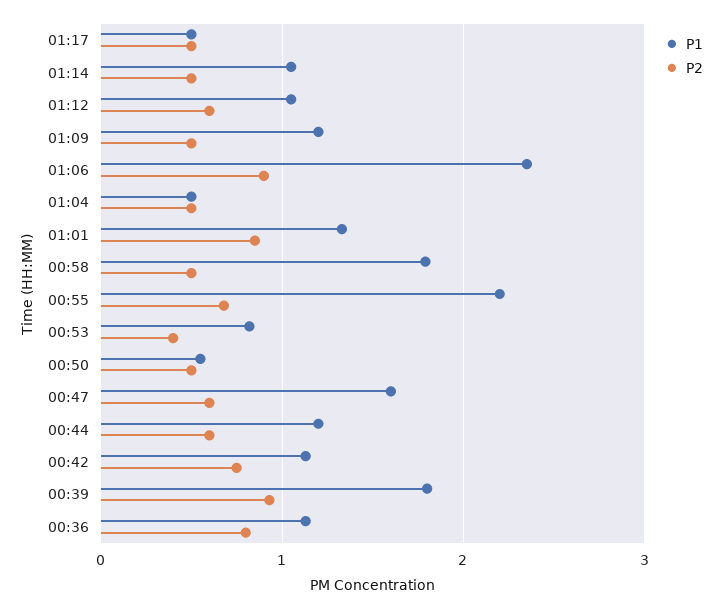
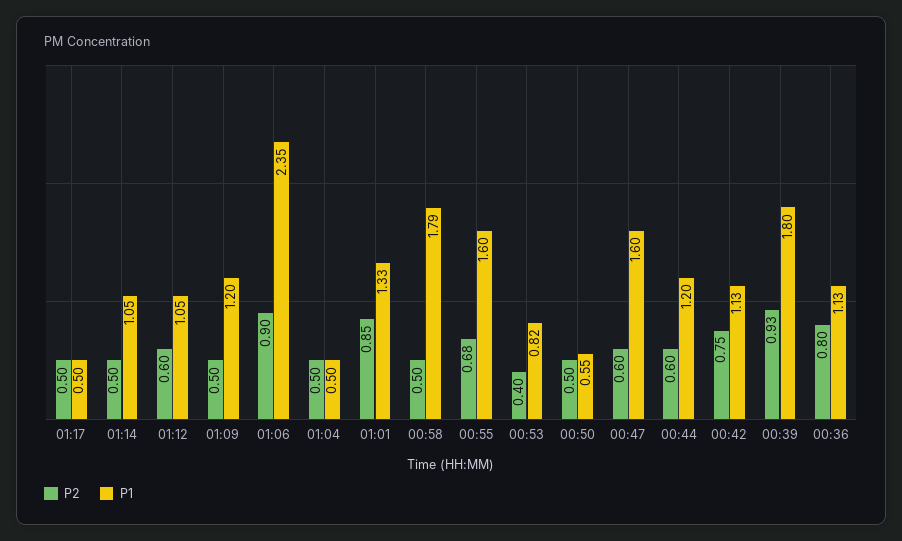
P1, 00:55: 2.2 -> 1.6

